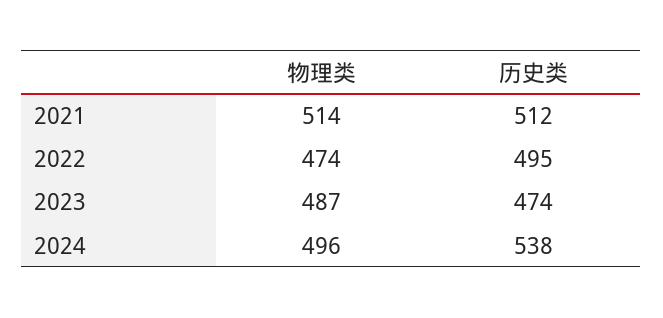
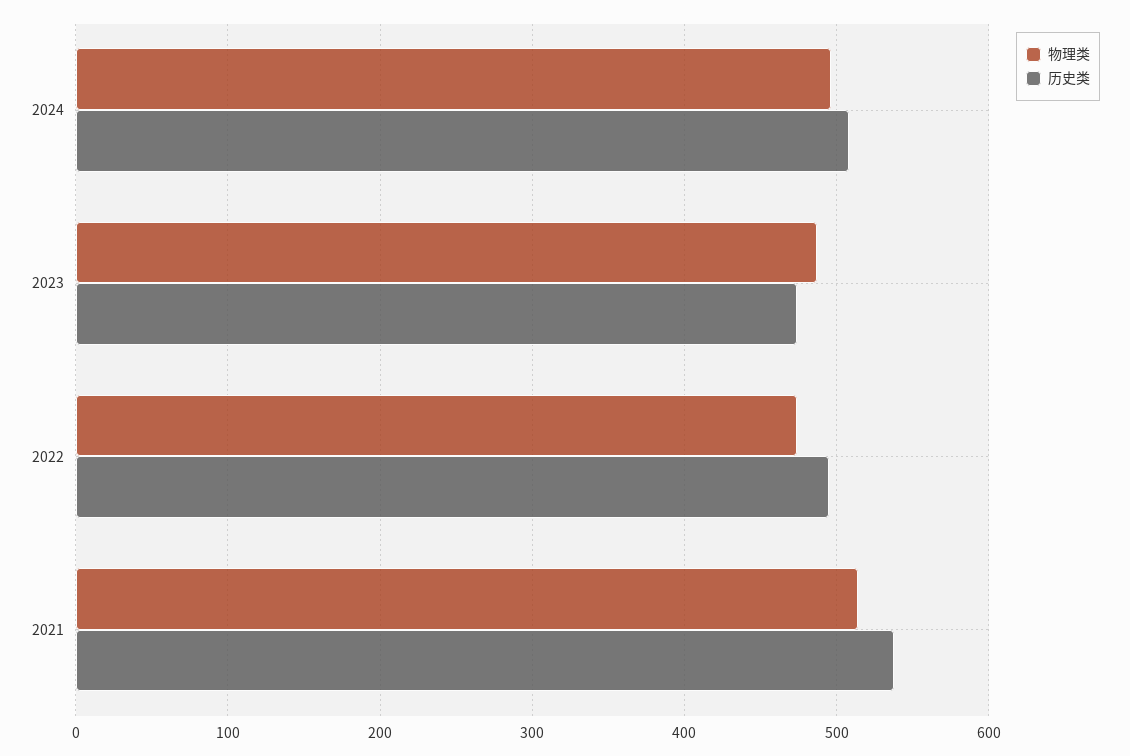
历史类, 2021: 512 -> 540
历史类, 2024: 538 -> 510

